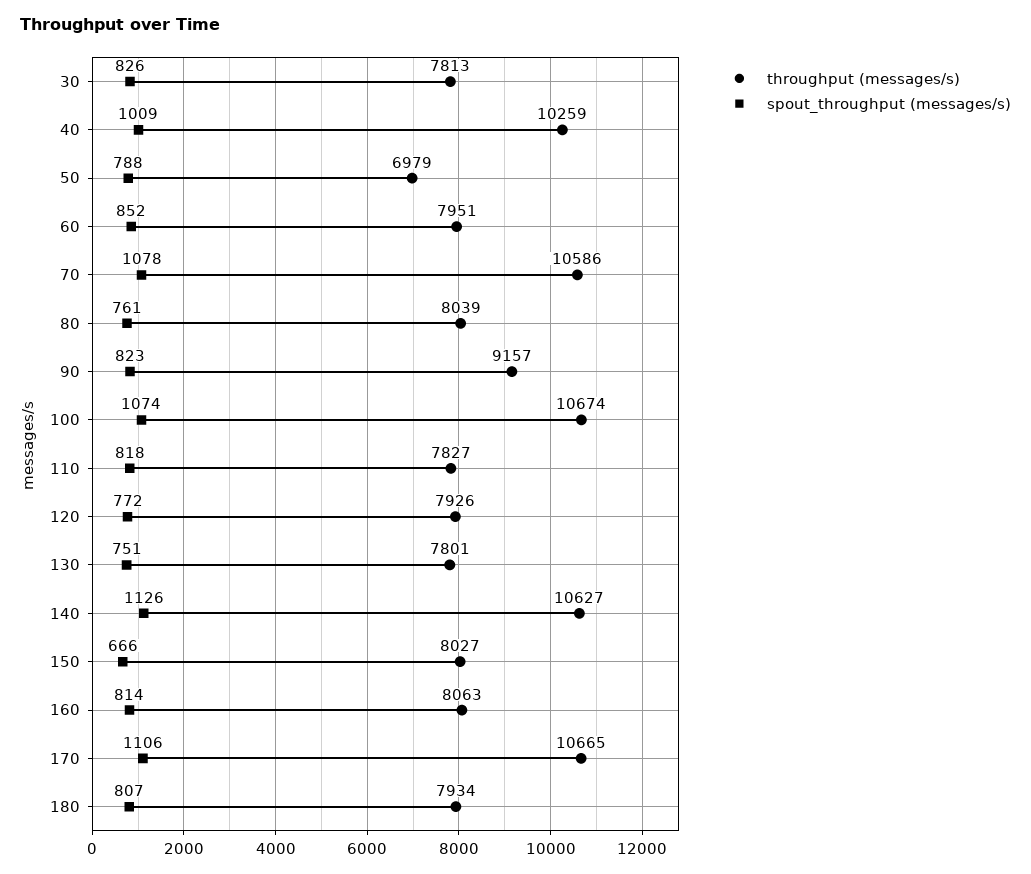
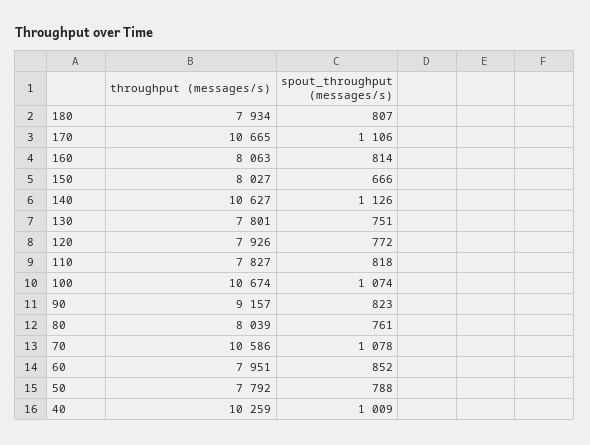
throughput (messages/s), 30: 7813 -> none
spout_throughput (messages/s), 30: 826 -> none
throughput (messages/s), 50: 6979 -> 7792

